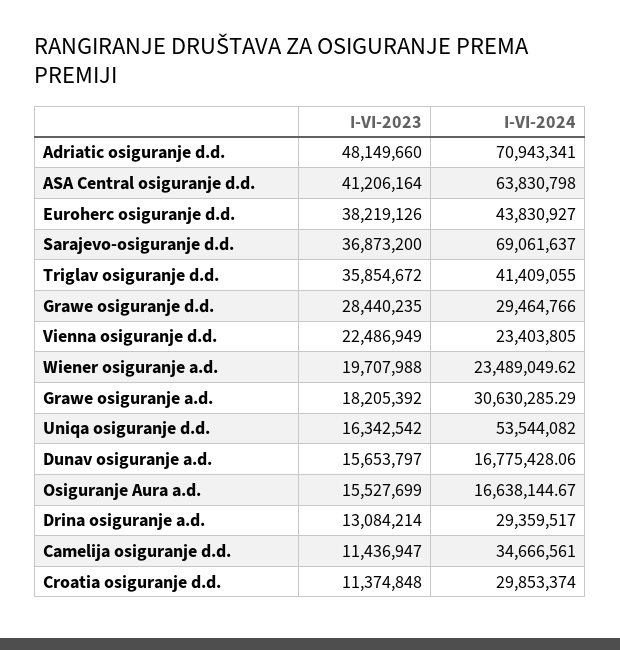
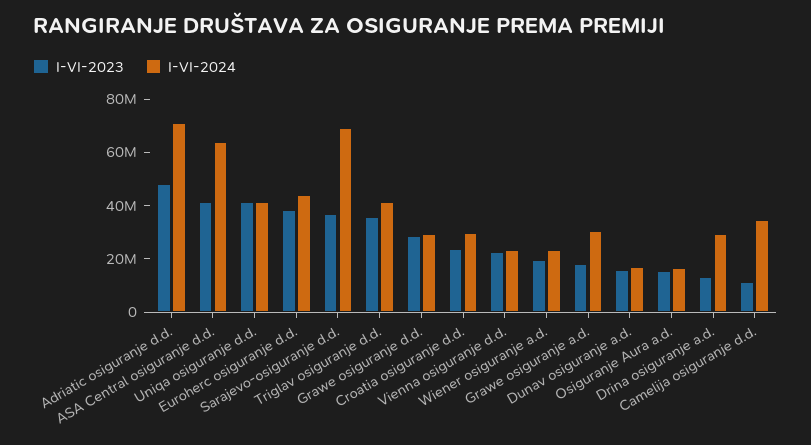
I-VI-2023, Uniqa osiguranje d.d.: 16342542 -> 40000000
I-VI-2024, Uniqa osiguranje d.d.: 53544082 -> 40000000
I-VI-2023, Croatia osiguranje d.d.: 11374848 -> 25000000

